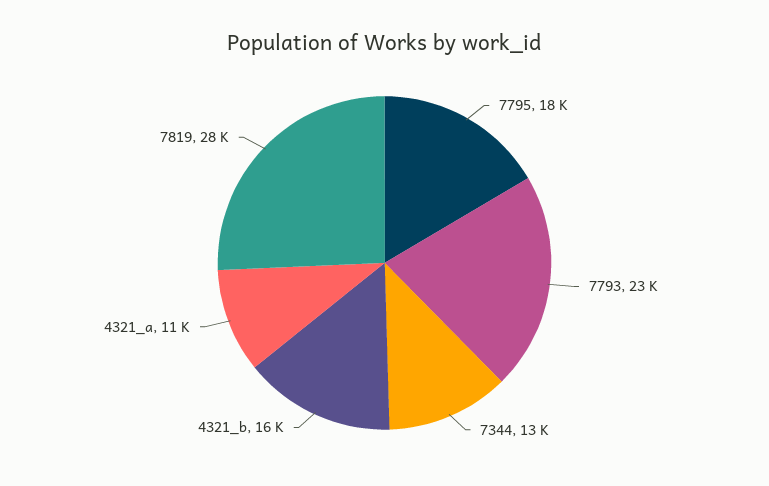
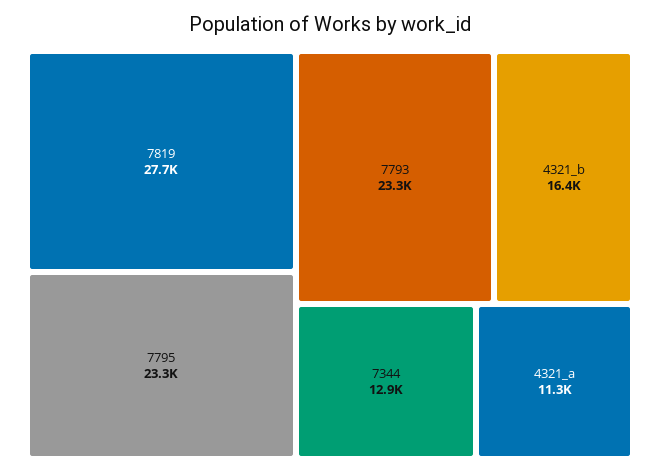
7795: 18000 -> 23300

